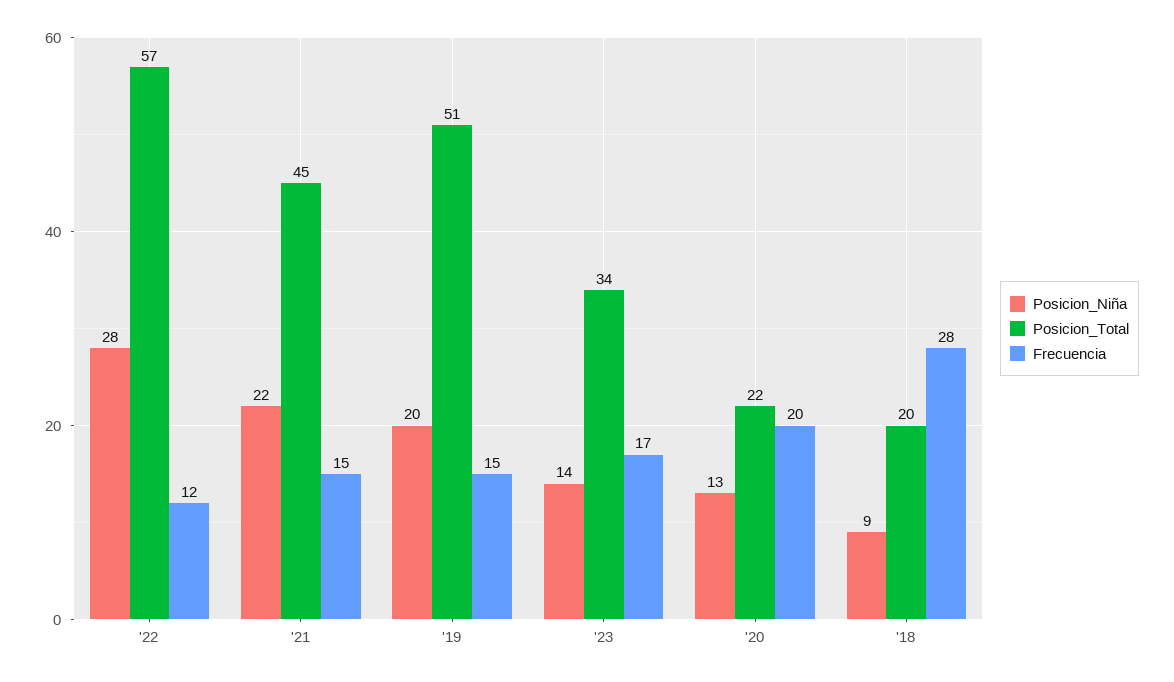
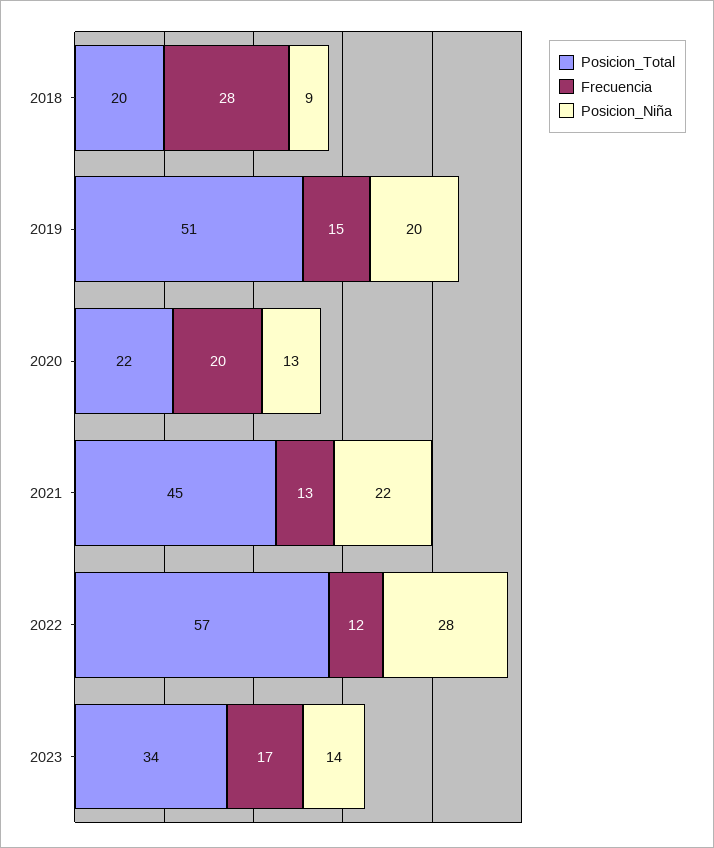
Frecuencia, '21: 15 -> 13

